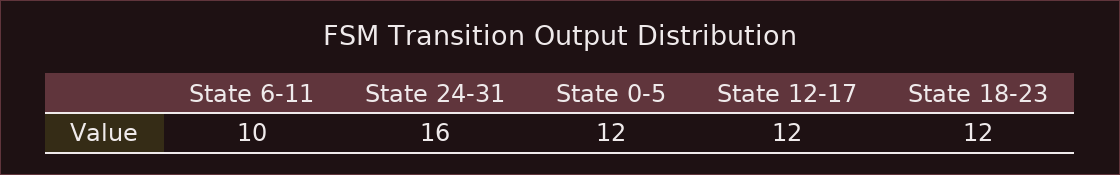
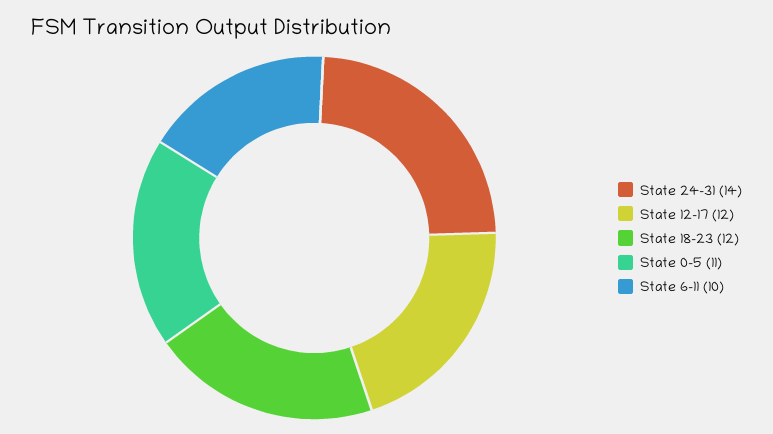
State 24-31: 16 -> 14
State 0-5: 12 -> 11

